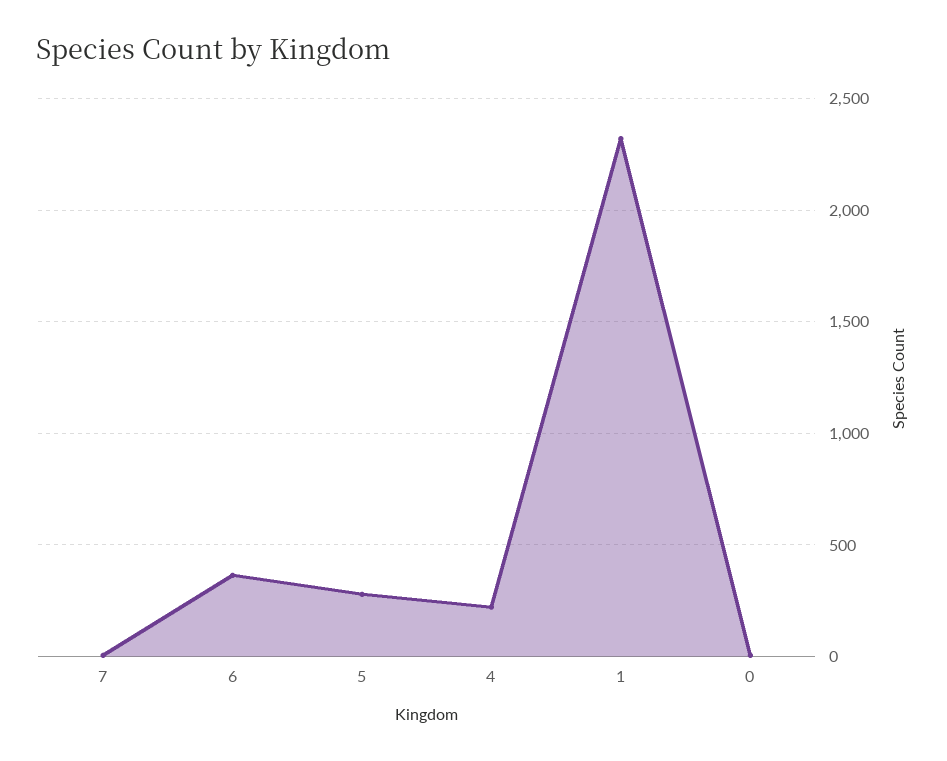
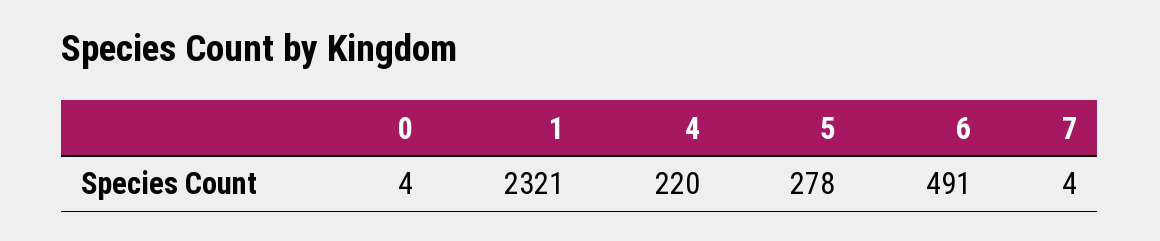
6: 350 -> 491

